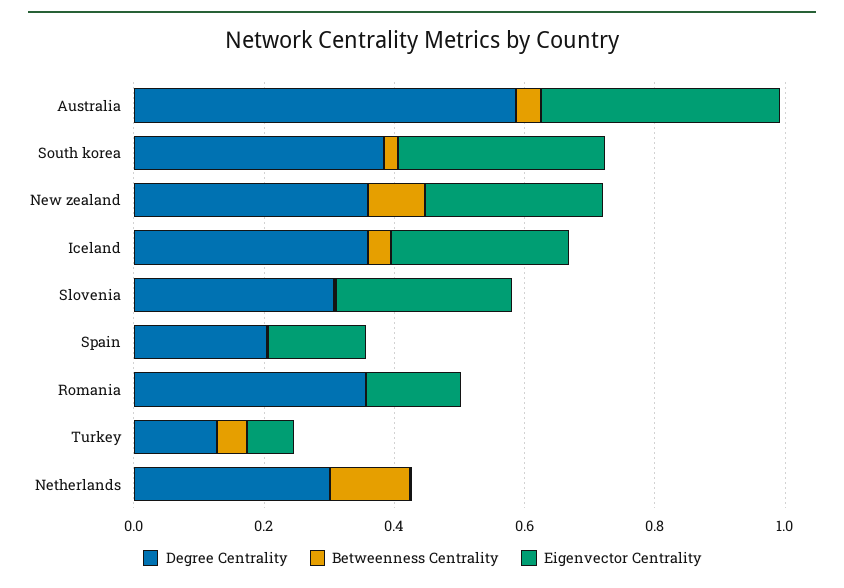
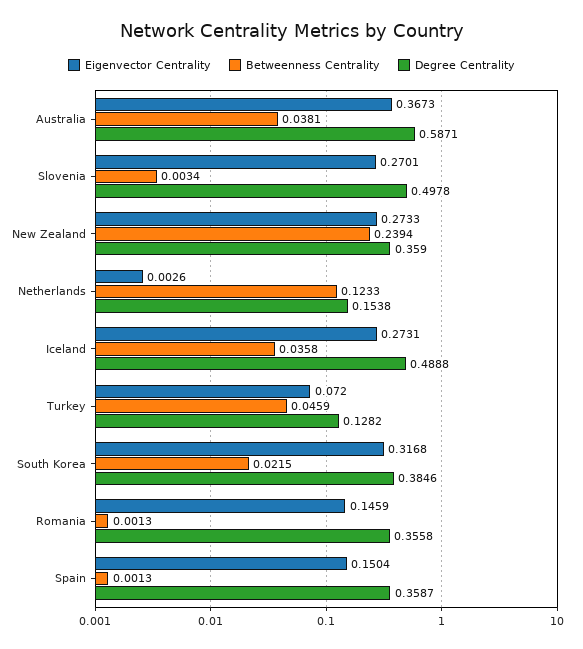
Betweenness Centrality, New zealand: 0.1 -> 0.2394
Degree Centrality, Iceland: 0.35 -> 0.4888
Degree Centrality, Slovenia: 0.3 -> 0.4978
Degree Centrality, Spain: 0.2 -> 0.3587
Degree Centrality, Netherlands: 0.3 -> 0.1538

